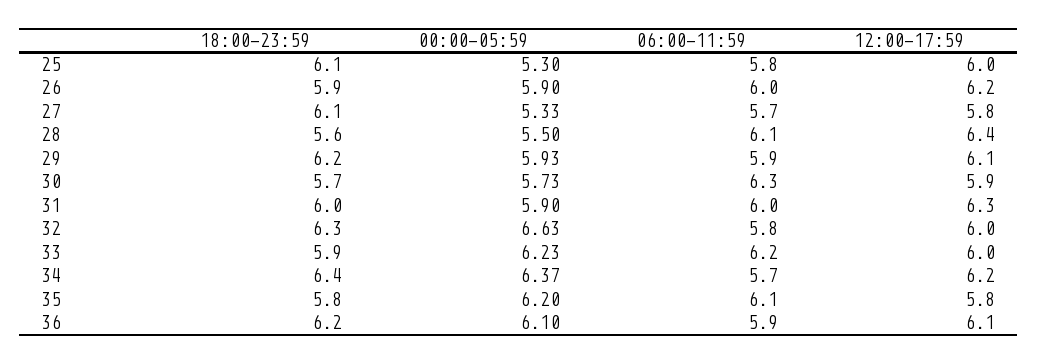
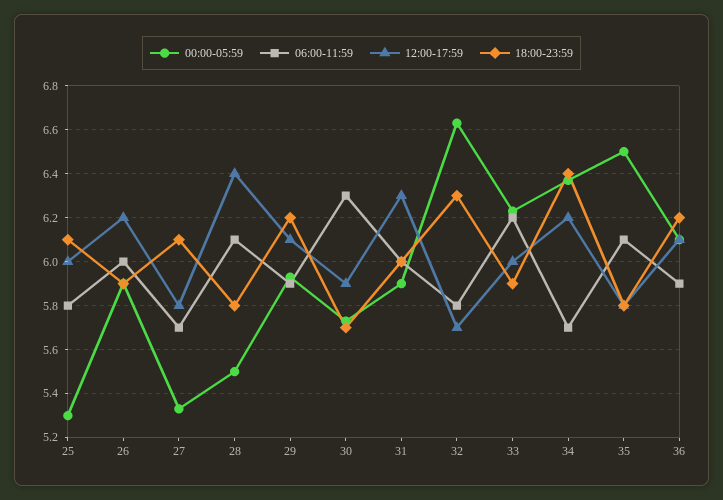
18:00-23:59, 28: 5.6 -> 5.8
12:00-17:59, 32: 6 -> 5.7
00:00-05:59, 35: 6.2 -> 6.5

